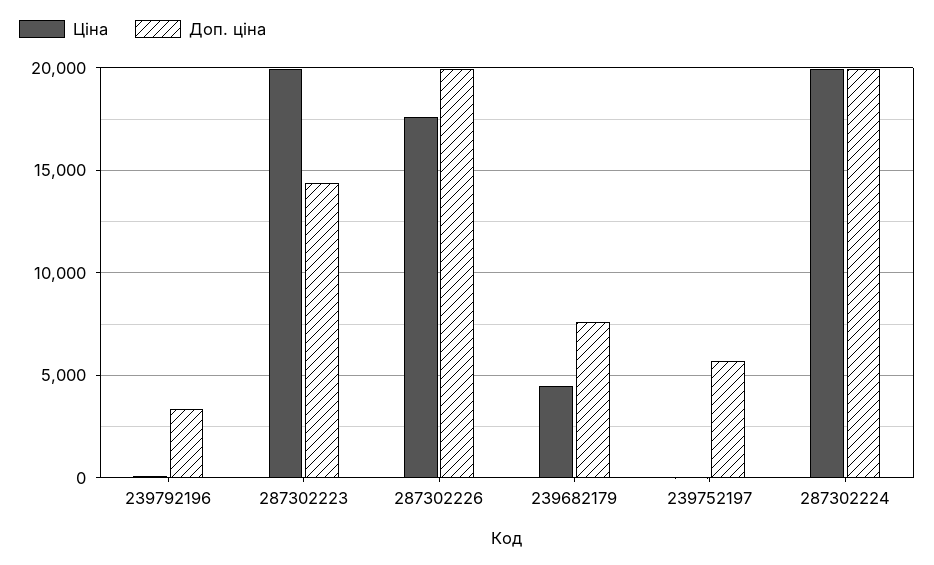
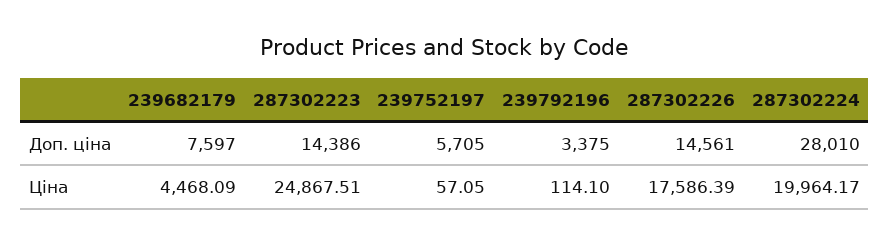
Ціна, 287302223: 20000 -> 24867.51
Доп. ціна, 287302226: 20000 -> 14561
Доп. ціна, 287302224: 20000 -> 28010

